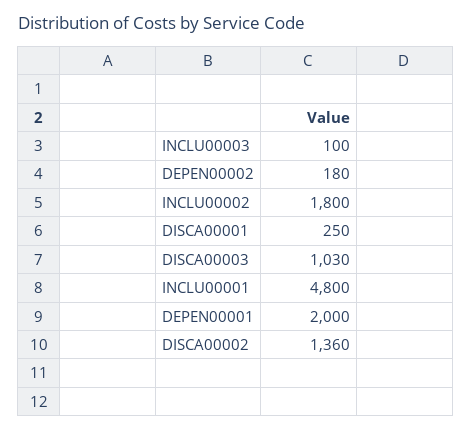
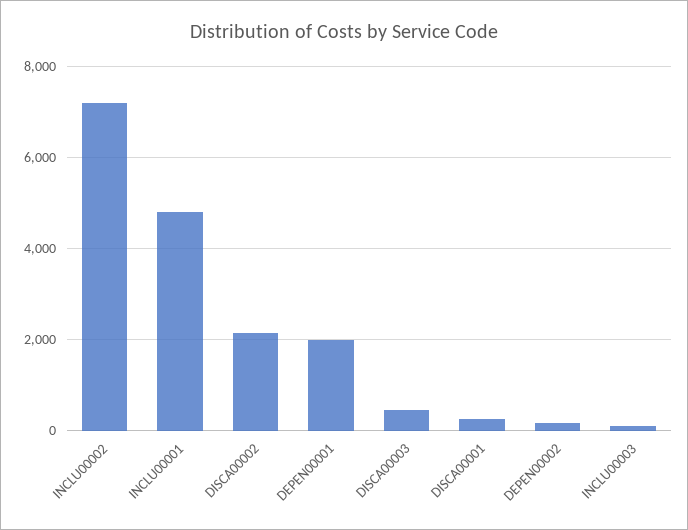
INCLU00002: 1800 -> 7200
DISCA00003: 1030 -> 400
DISCA00002: 1360 -> 2200

